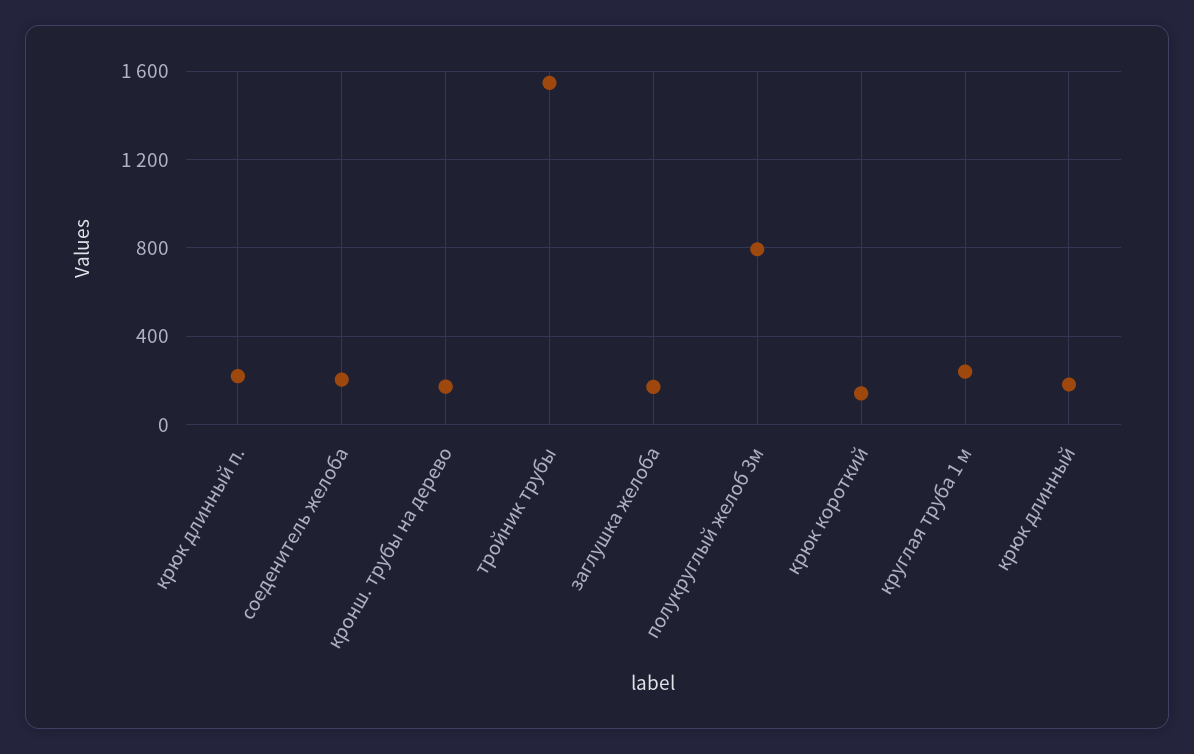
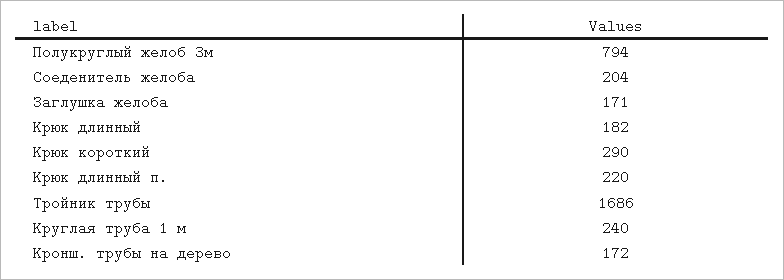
тройник трубы: 1550 -> 1686
крюк короткий: 150 -> 290

